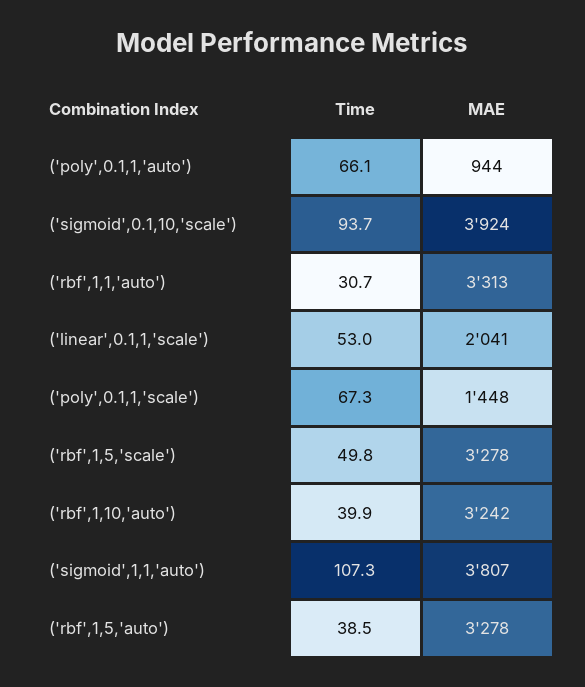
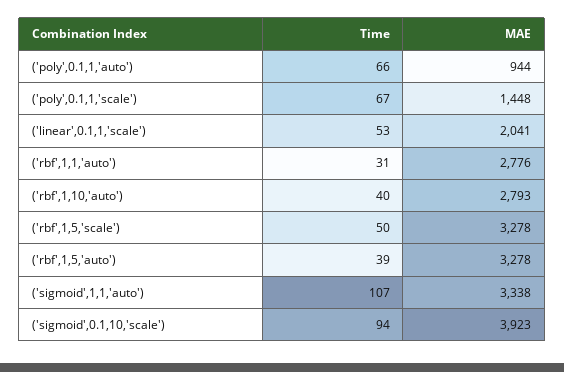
MAE, ('sigmoid',0.1,10,'scale'): 3924 -> 3923
MAE, ('rbf',1,1,'auto'): 3313 -> 2776
MAE, ('rbf',1,10,'auto'): 3242 -> 2793
MAE, ('sigmoid',1,1,'auto'): 3807 -> 3338

